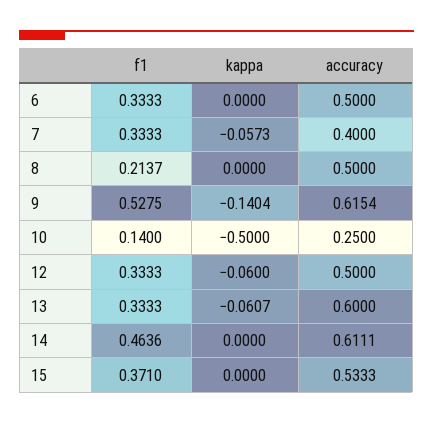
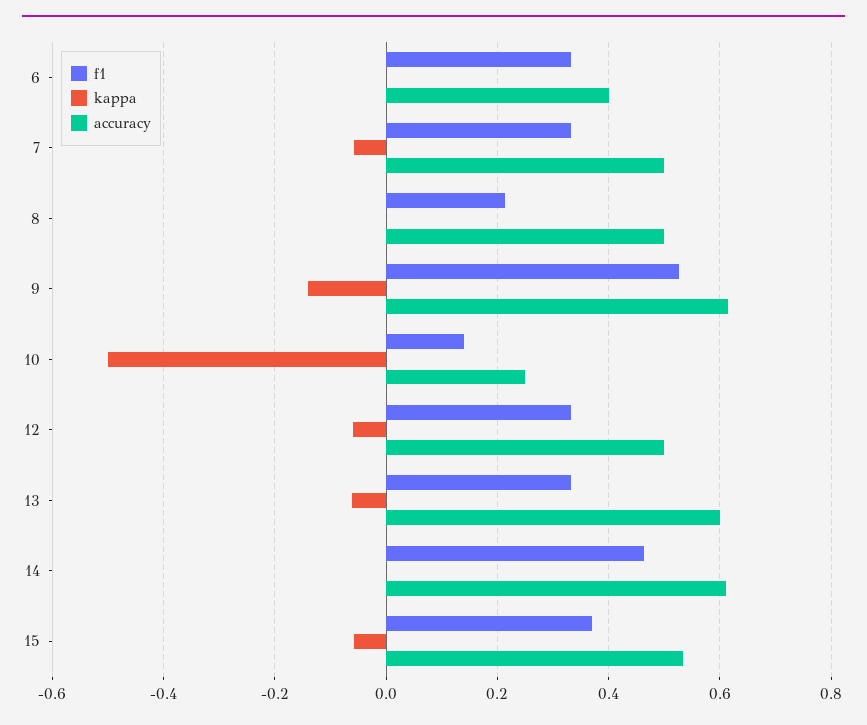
accuracy, 6: 0.5 -> 0.4
accuracy, 7: 0.4 -> 0.5
kappa, 15: 0 -> -0.06

